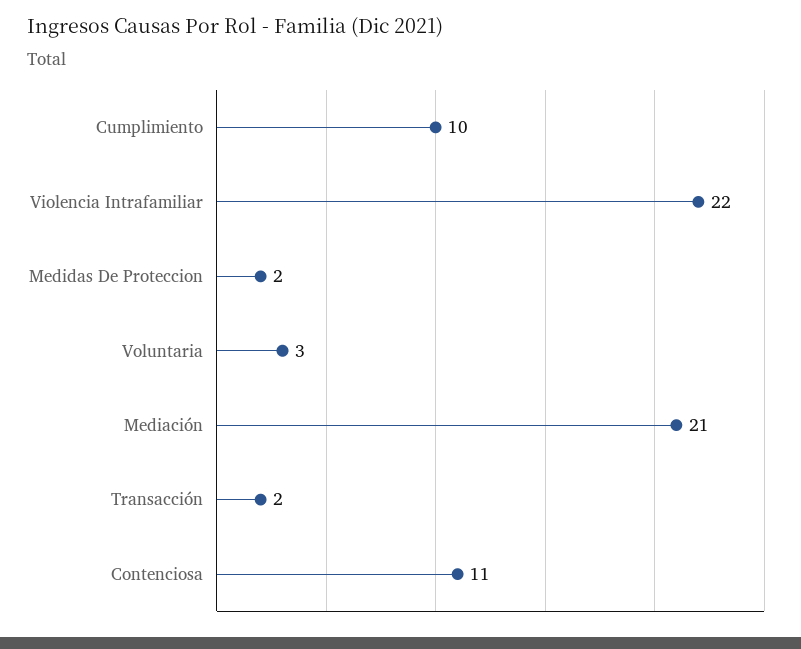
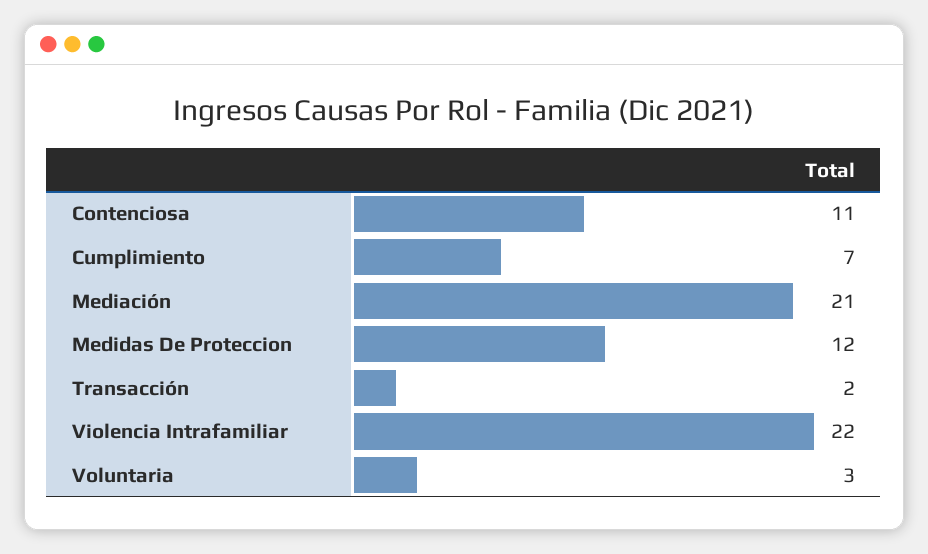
Cumplimiento: 10 -> 7
Medidas De Proteccion: 2 -> 12

